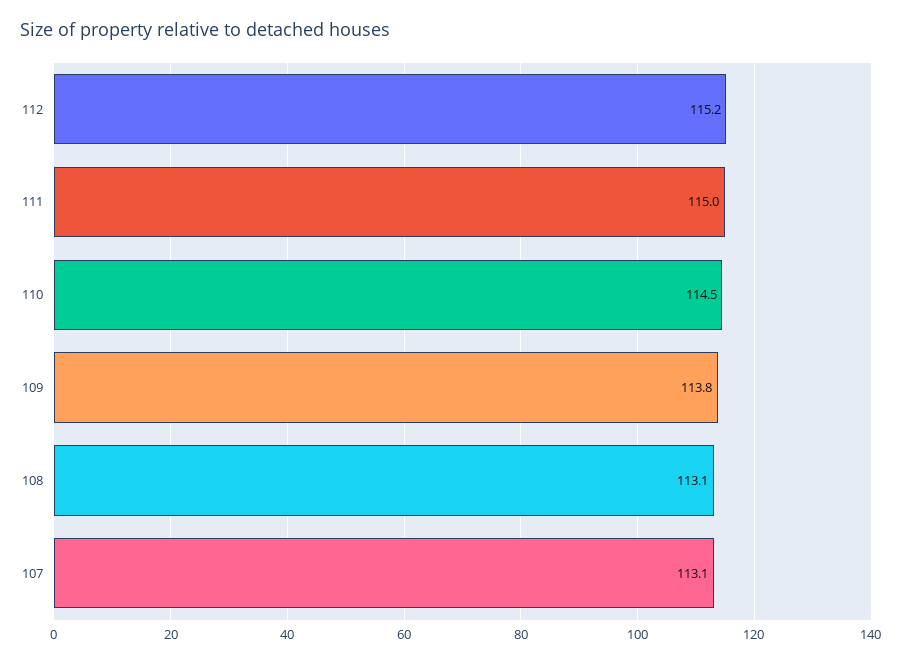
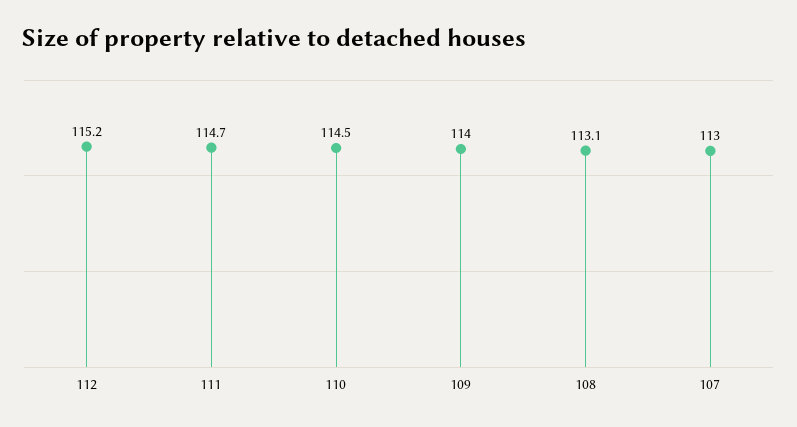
111: 115 -> 114.7
109: 113.8 -> 114
107: 113.1 -> 113

